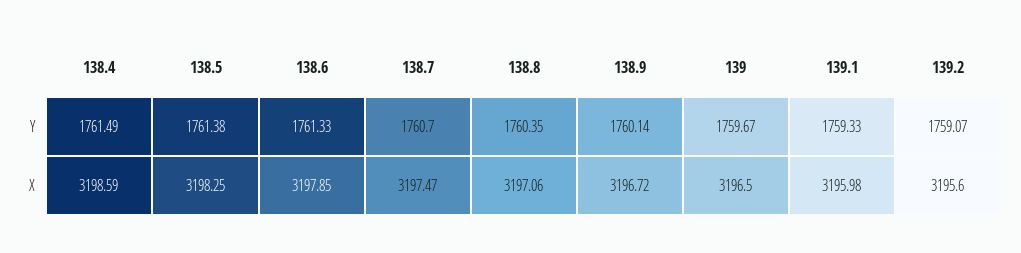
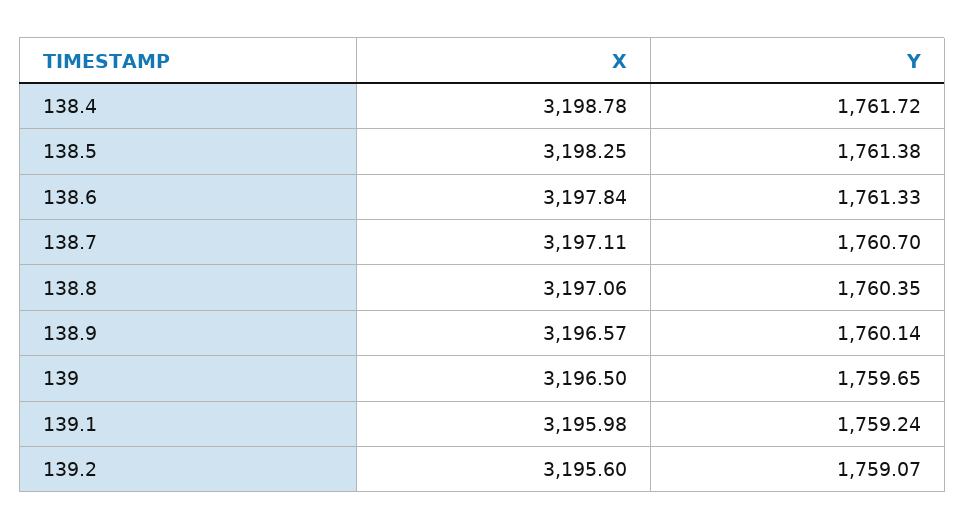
138.4, Y: 1761.49 -> 1761.72
139, Y: 1759.67 -> 1759.65
139.1, Y: 1759.33 -> 1759.24
138.4, X: 3198.59 -> 3198.78
138.6, X: 3197.85 -> 3197.84
138.7, X: 3197.47 -> 3197.11
138.9, X: 3196.72 -> 3196.57

